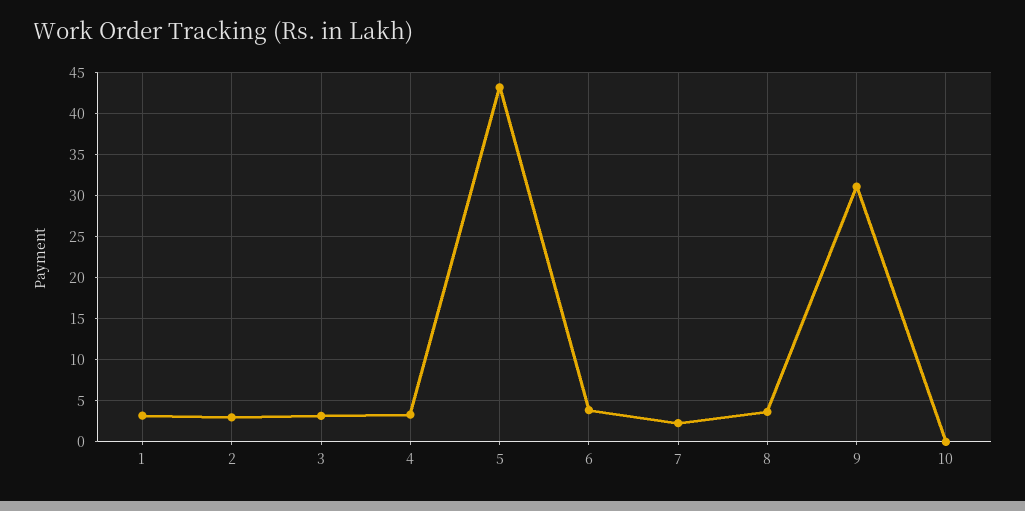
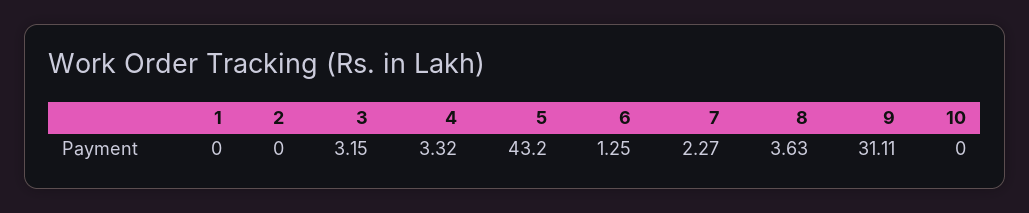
1: 3 -> 0
2: 3 -> 0
6: 4 -> 1.25

